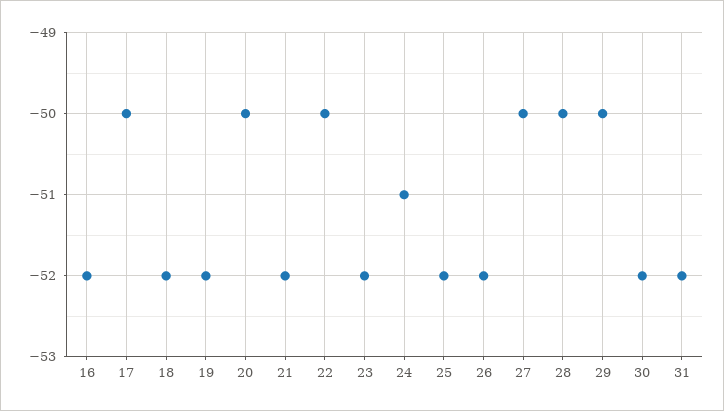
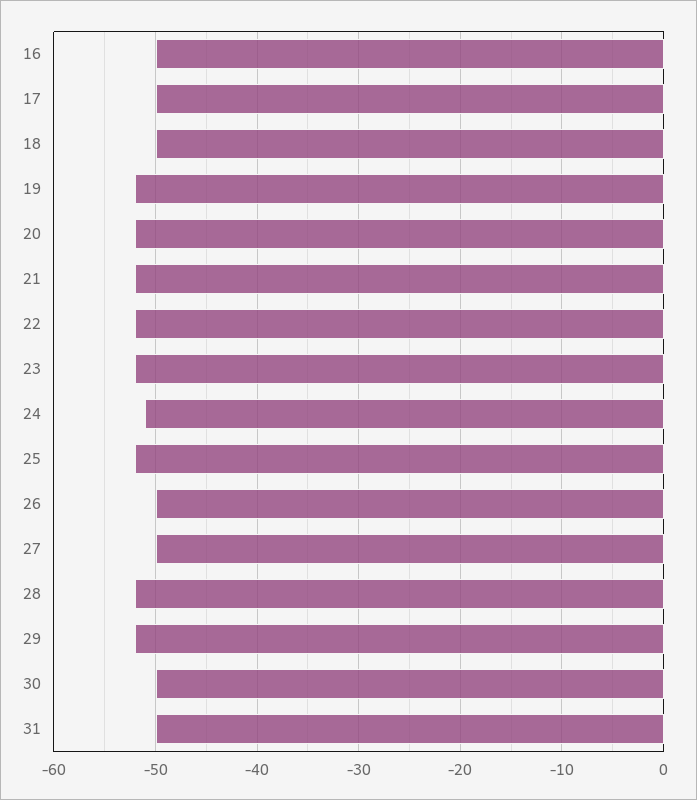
16: -52 -> -50
18: -52 -> -50
20: -50 -> -52
22: -50 -> -52
26: -52 -> -50
28: -50 -> -52
29: -50 -> -52
30: -52 -> -50
31: -52 -> -50

